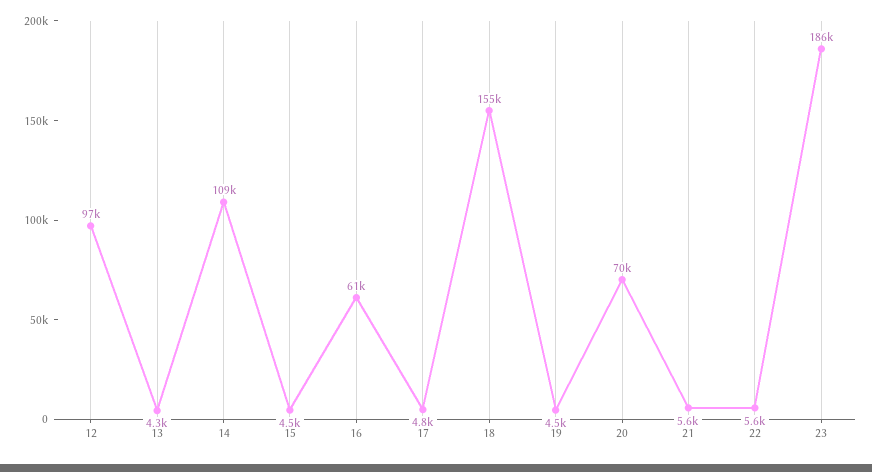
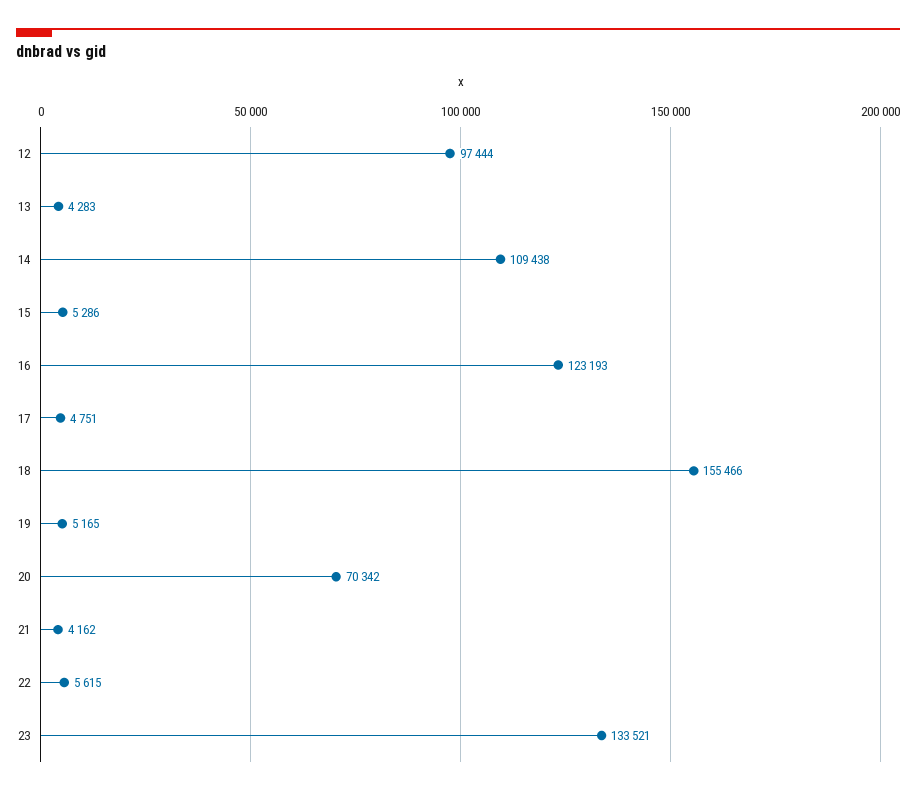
15: 4500 -> 5286
16: 61000 -> 123193
19: 4500 -> 5165
21: 5600 -> 4162
23: 186000 -> 133521

